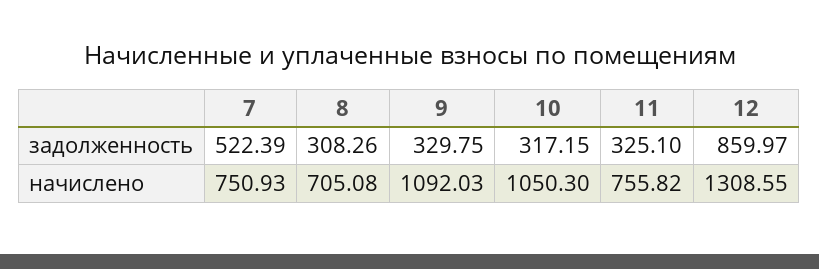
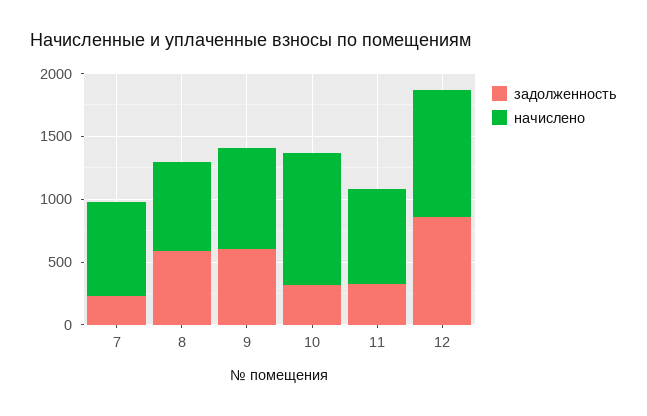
задолженность, 7: 522.39 -> 200
задолженность, 8: 308.26 -> 600
задолженность, 9: 329.75 -> 600
начислено, 9: 1092.03 -> 800
начислено, 12: 1308.55 -> 1000

